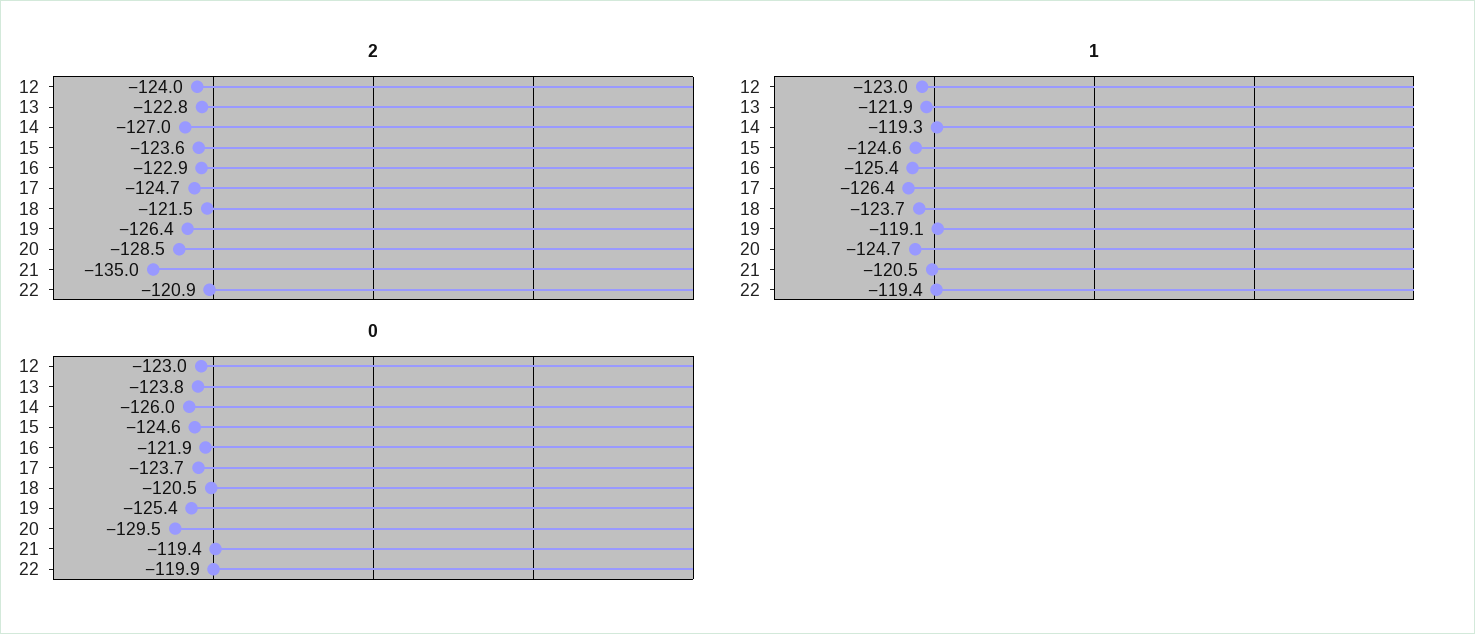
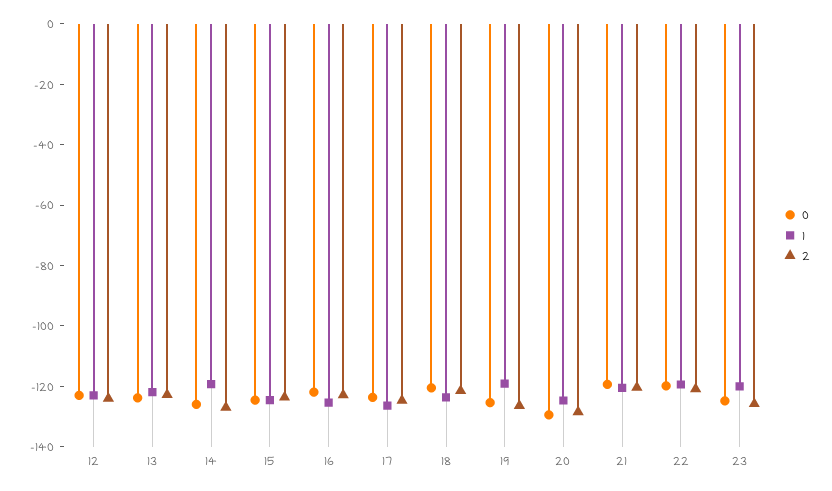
2, 21: -135 -> -120
0, 23: none -> -125
1, 23: none -> -120
2, 23: none -> -125

